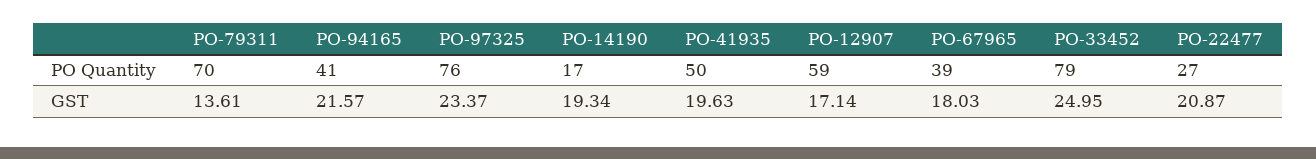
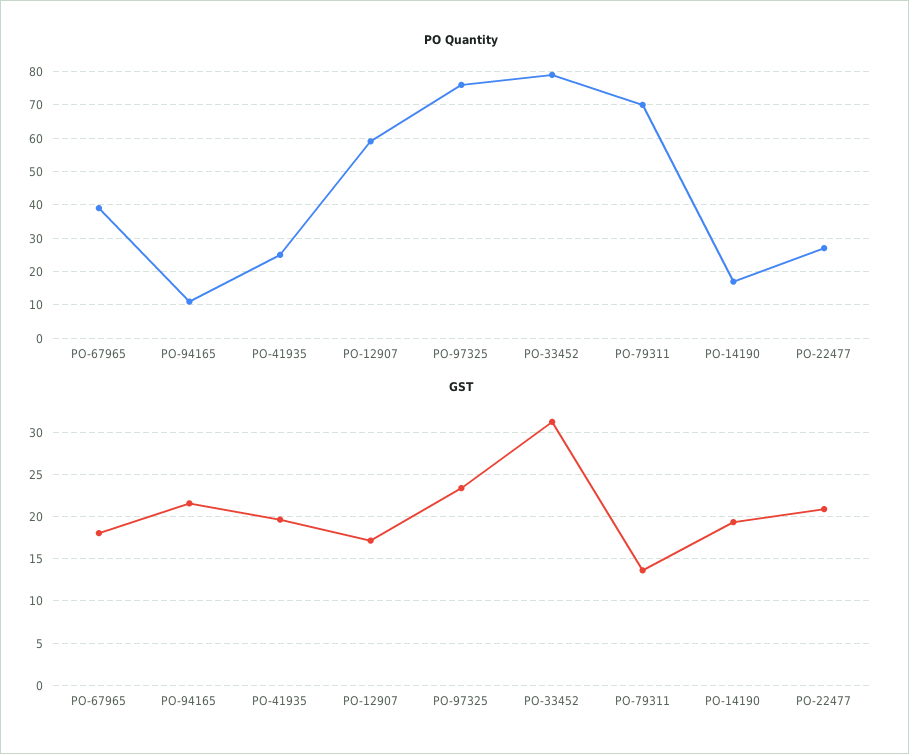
PO Quantity, PO-94165: 41 -> 10
PO Quantity, PO-41935: 50 -> 25
GST, PO-33452: 24.95 -> 31

